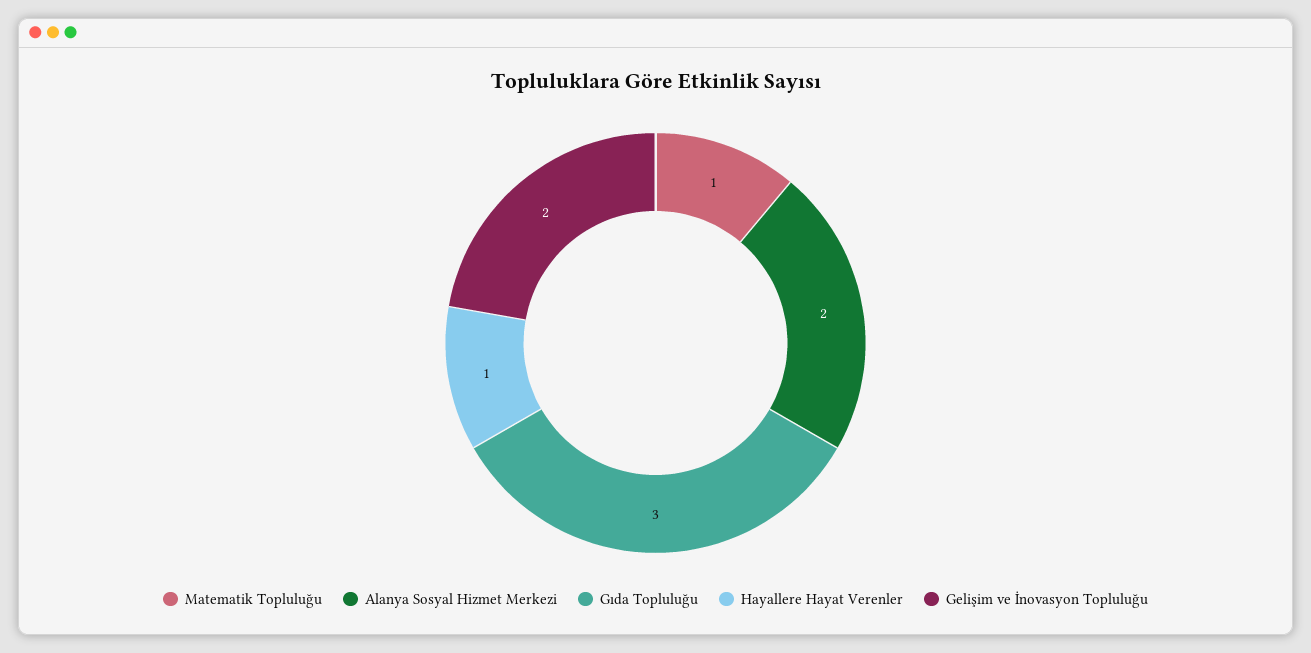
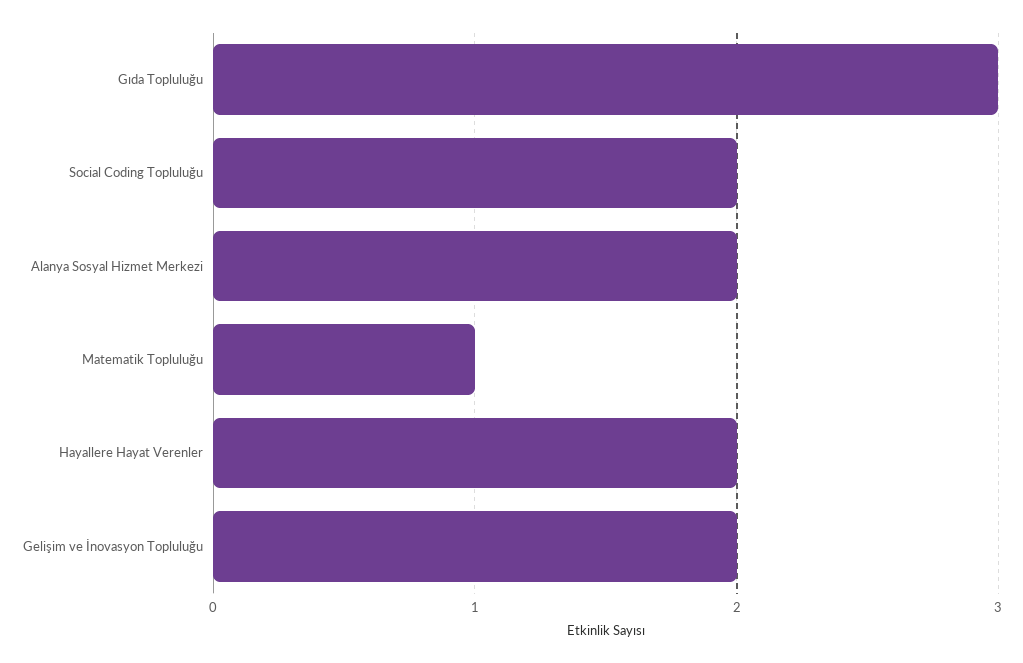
Hayallere Hayat Verenler: 1 -> 2
Social Coding Topluluğu: none -> 2

